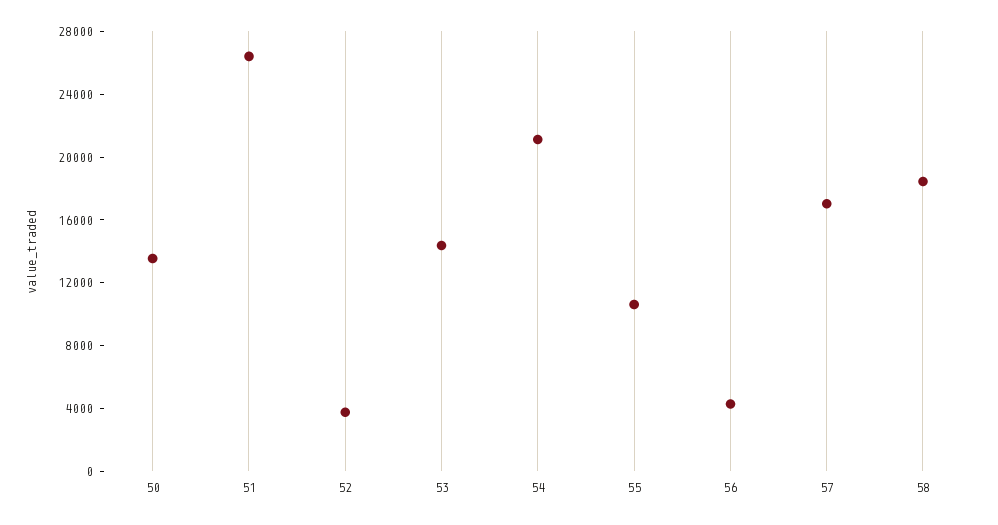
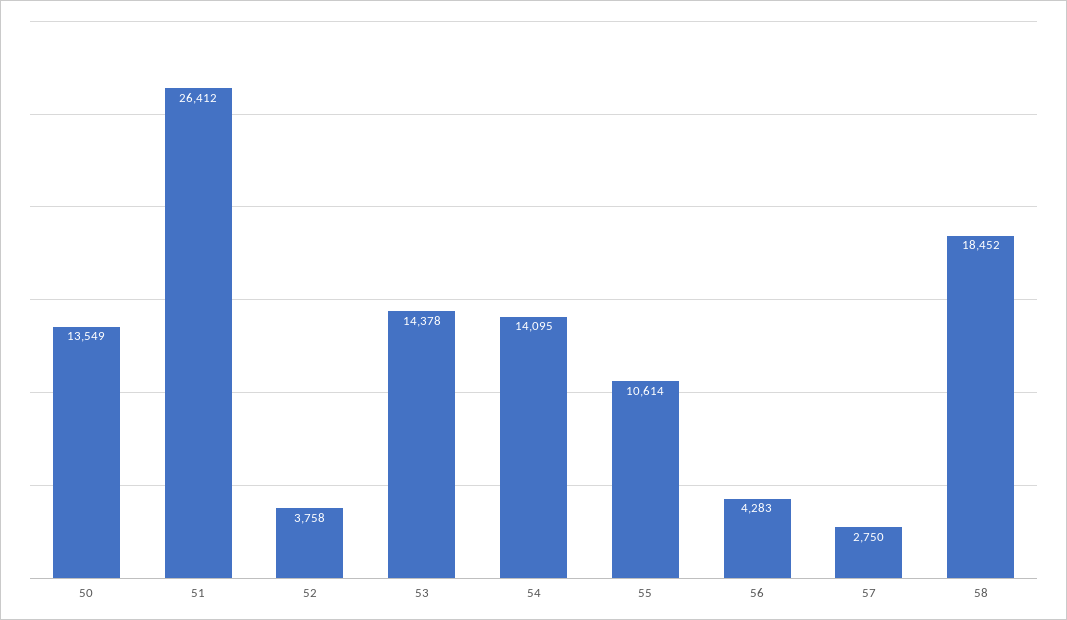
54: 21000 -> 14095
57: 17000 -> 2750

